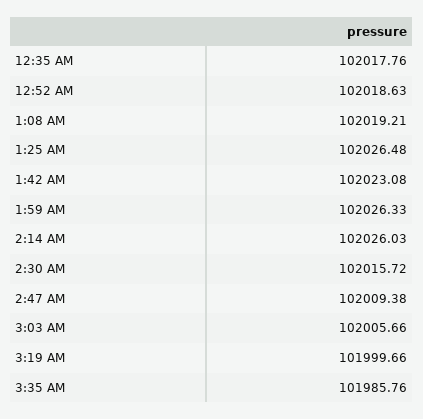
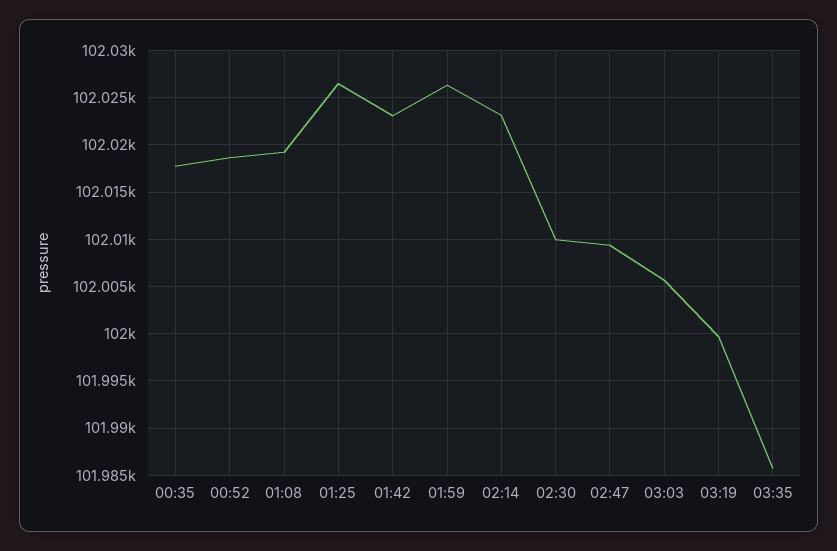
2:14 AM: 102026.03 -> 102023
2:30 AM: 102015.72 -> 102010

